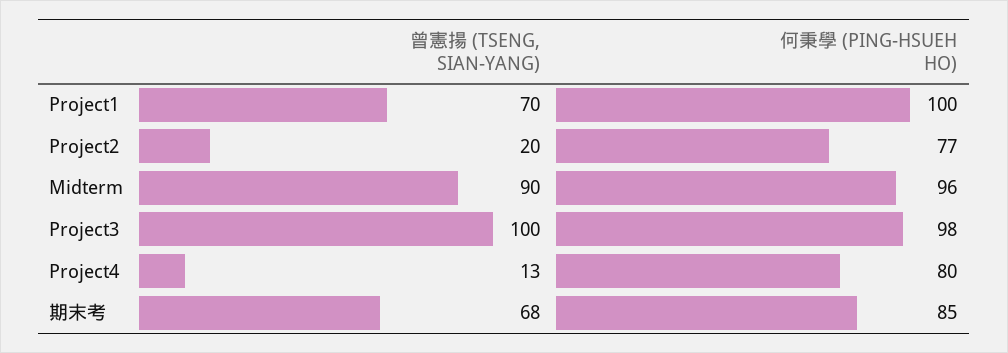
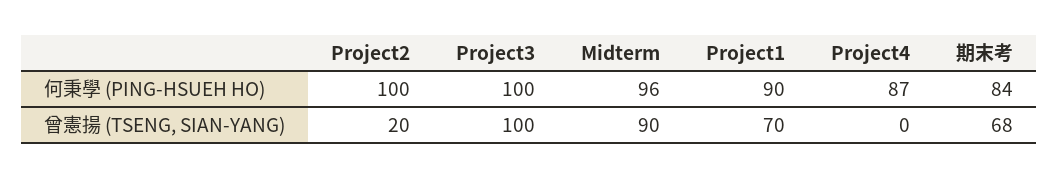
何秉學 (PING-HSUEH HO), Project1: 100 -> 90
何秉學 (PING-HSUEH HO), Project2: 77 -> 100
何秉學 (PING-HSUEH HO), Project3: 98 -> 100
曾憲揚 (TSENG, SIAN-YANG), Project4: 13 -> 0
何秉學 (PING-HSUEH HO), Project4: 80 -> 87
何秉學 (PING-HSUEH HO), 期末考: 85 -> 84

